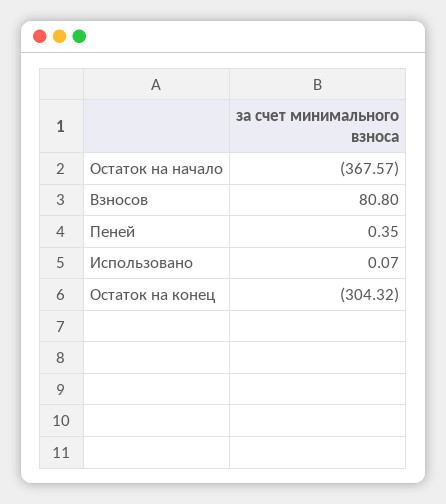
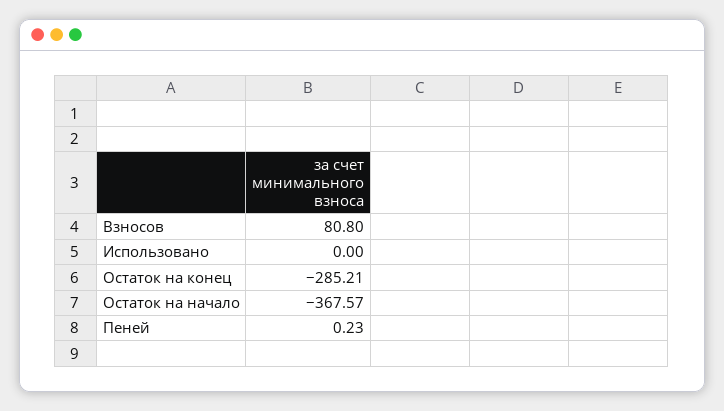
Пеней: 0.35 -> 0.23
Использовано: 0.07 -> 0
Остаток на конец: -304.32 -> -285.21

